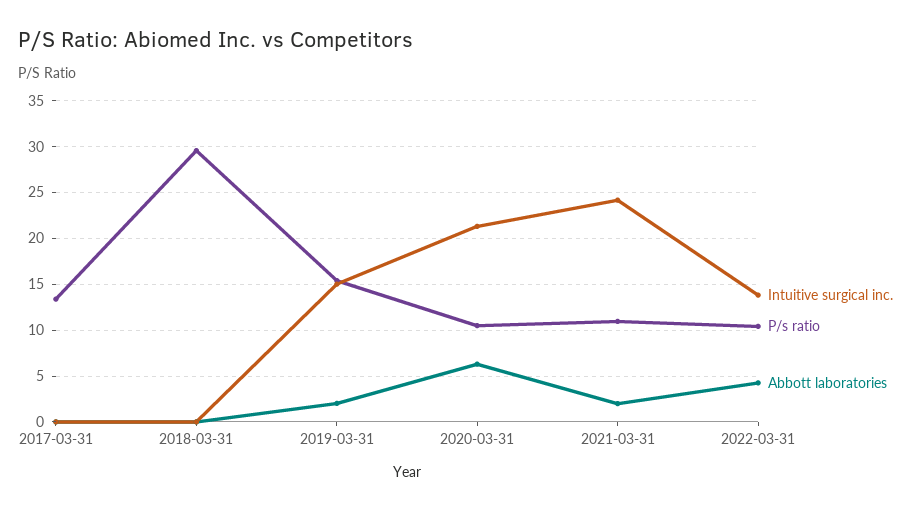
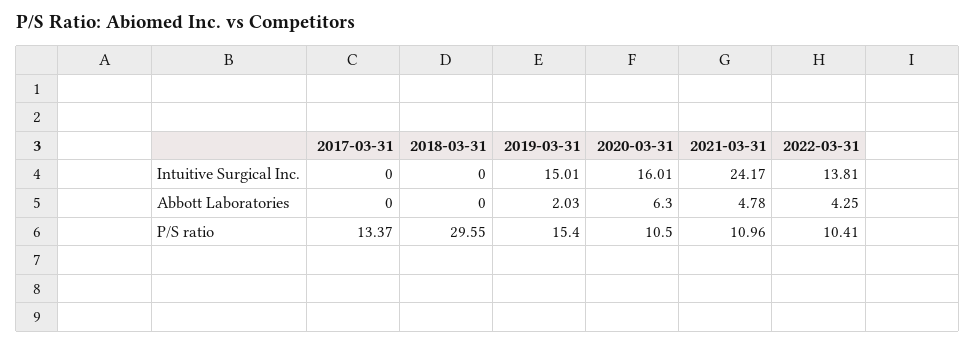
Intuitive surgical inc., 2020-03-31: 21 -> 16.01
Abbott laboratories, 2021-03-31: 2 -> 4.78

